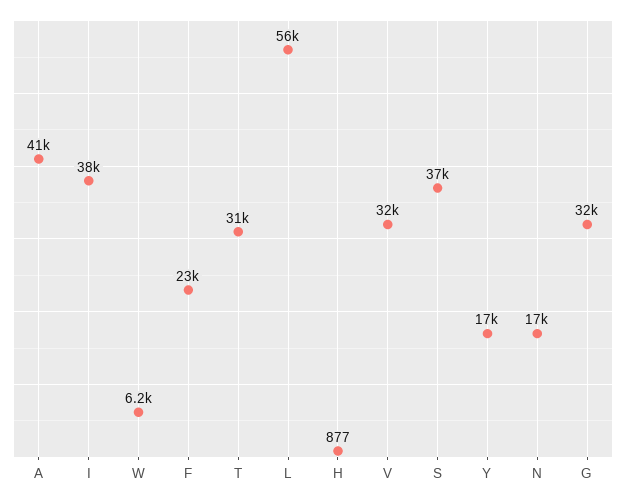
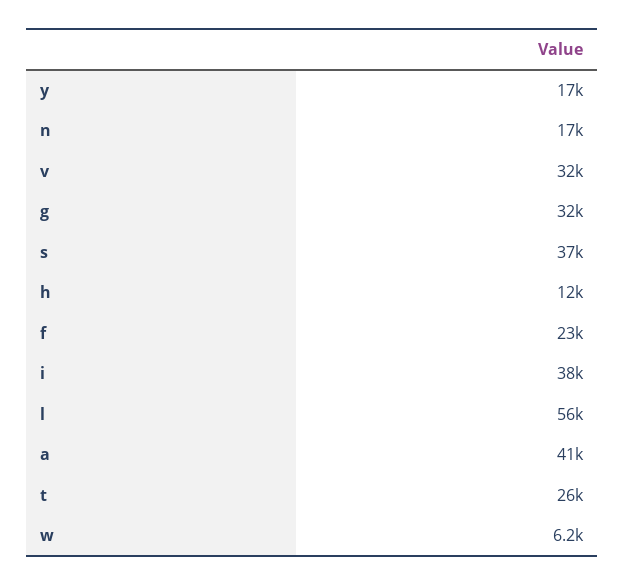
T: 31000 -> 26000
H: 877 -> 12000

